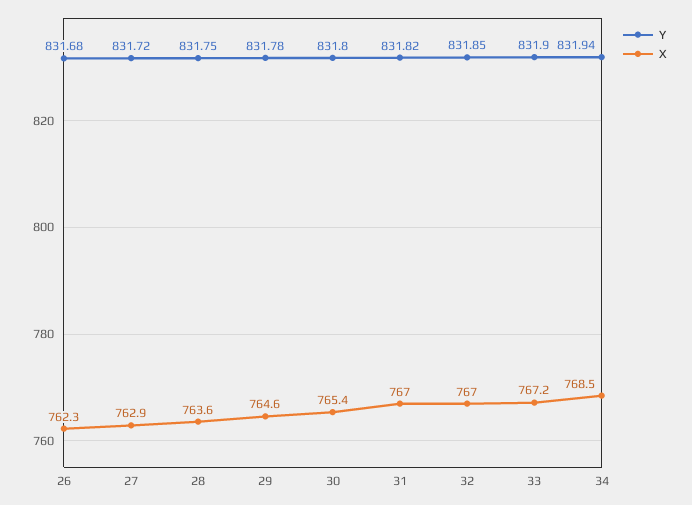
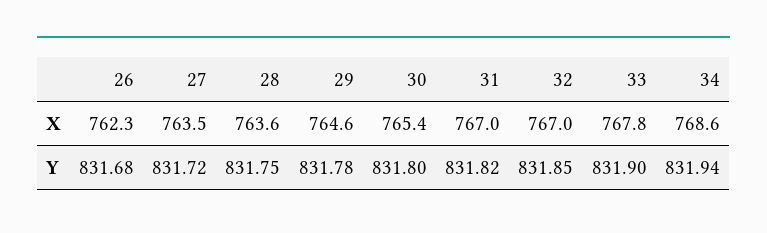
X, 27: 762.9 -> 763.5
X, 33: 767.2 -> 767.8
X, 34: 768.5 -> 768.6

